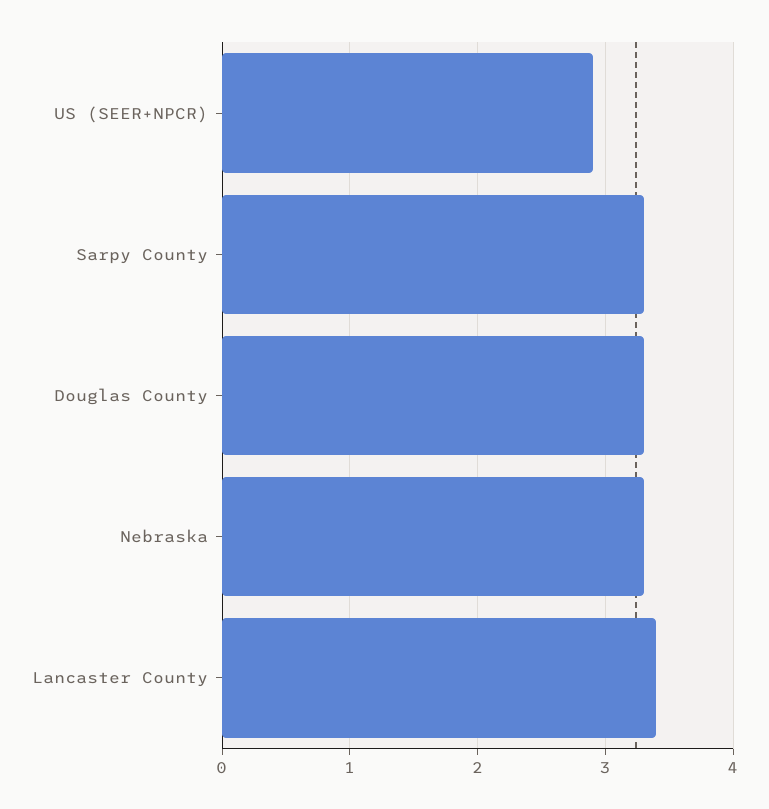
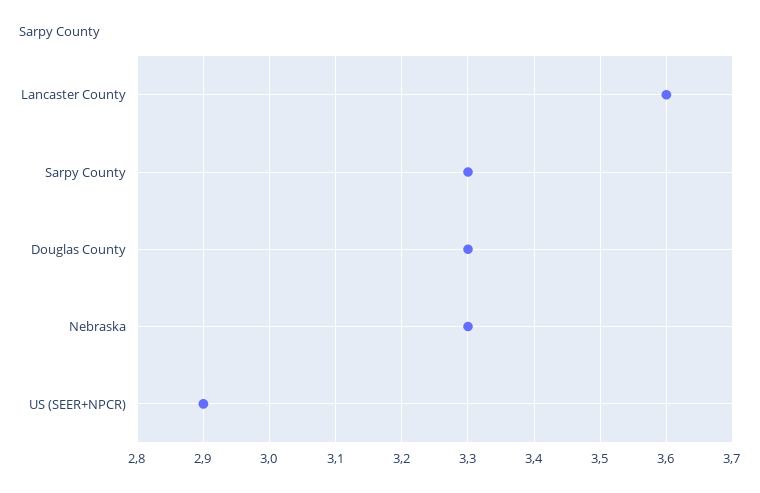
Lancaster County: 3.4 -> 3.6

